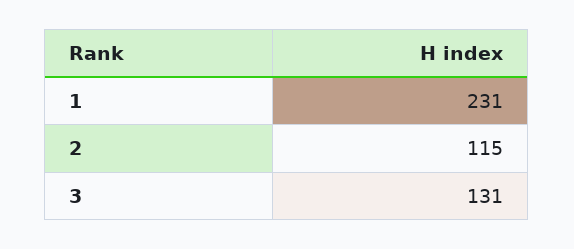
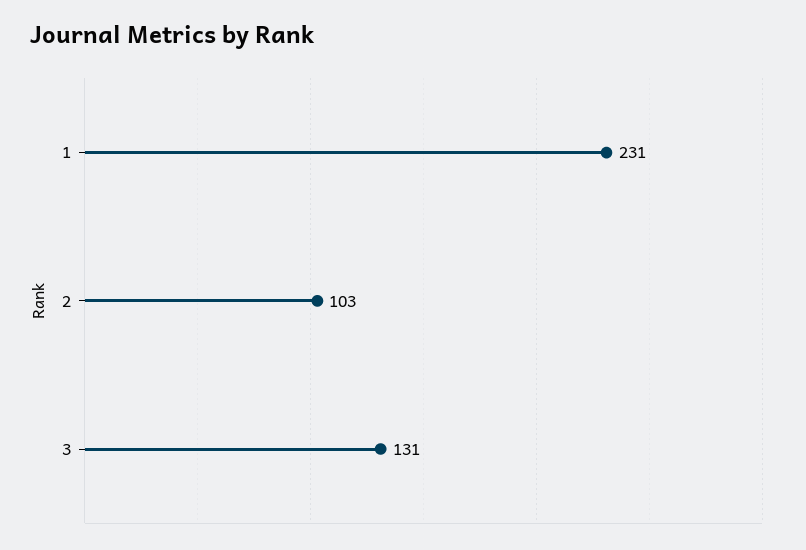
2: 115 -> 103

